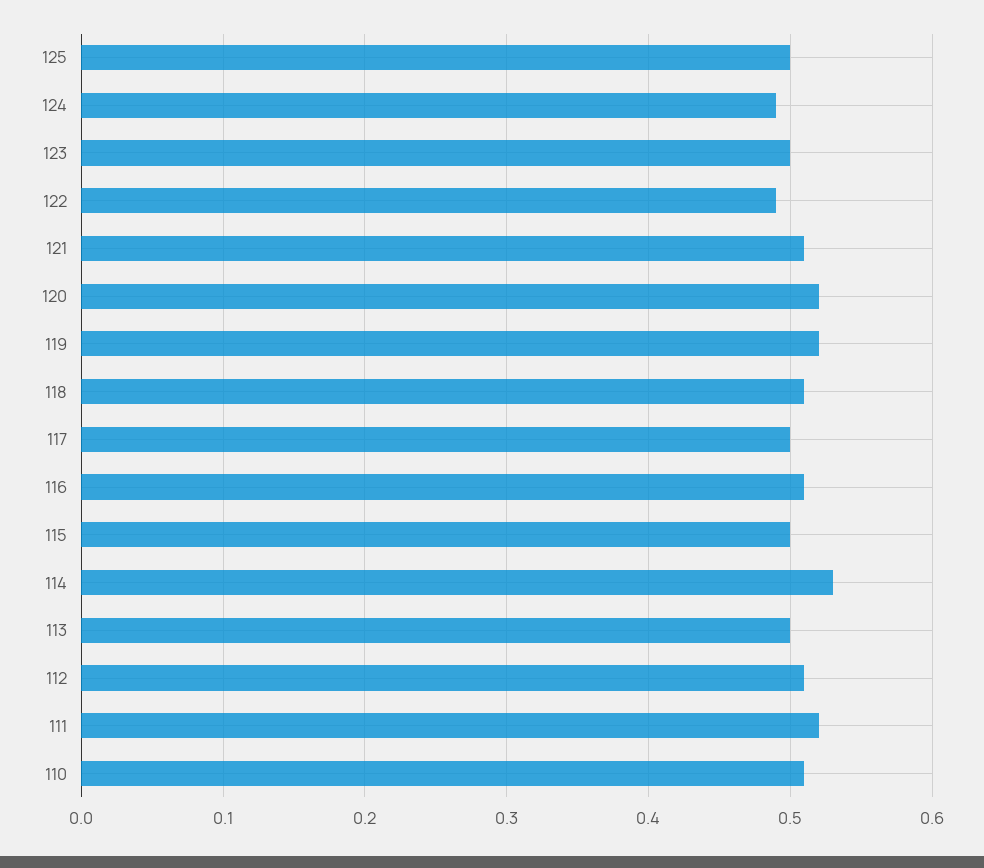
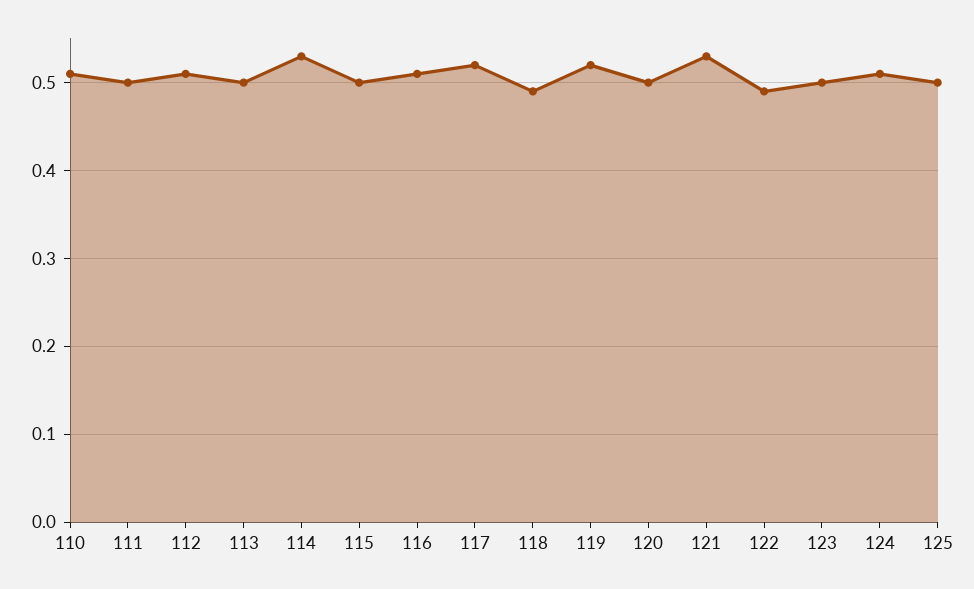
124: 0.49 -> 0.51
121: 0.51 -> 0.53
120: 0.52 -> 0.5
118: 0.51 -> 0.49
117: 0.5 -> 0.52
111: 0.52 -> 0.5

